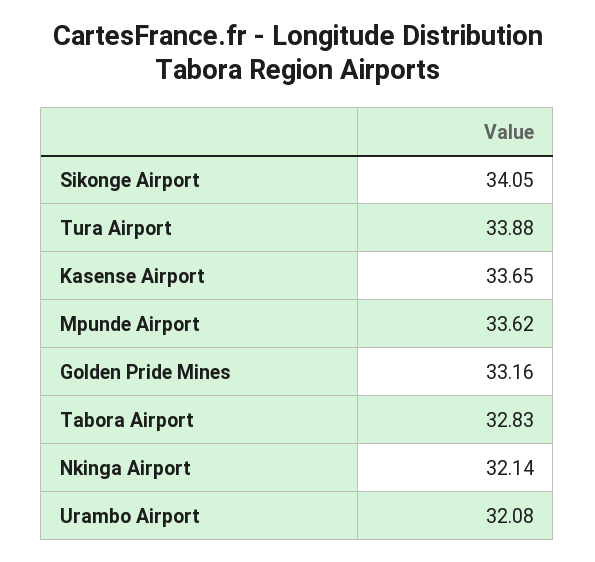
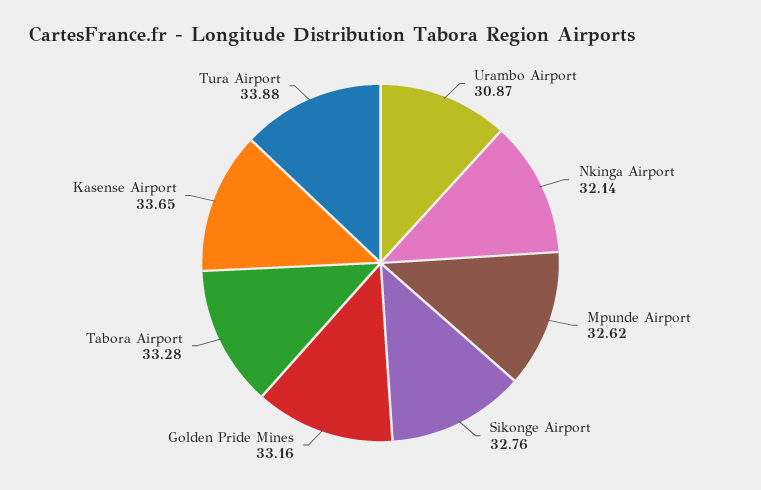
Sikonge Airport: 34.05 -> 32.76
Mpunde Airport: 33.62 -> 32.62
Tabora Airport: 32.83 -> 33.28
Urambo Airport: 32.08 -> 30.87

